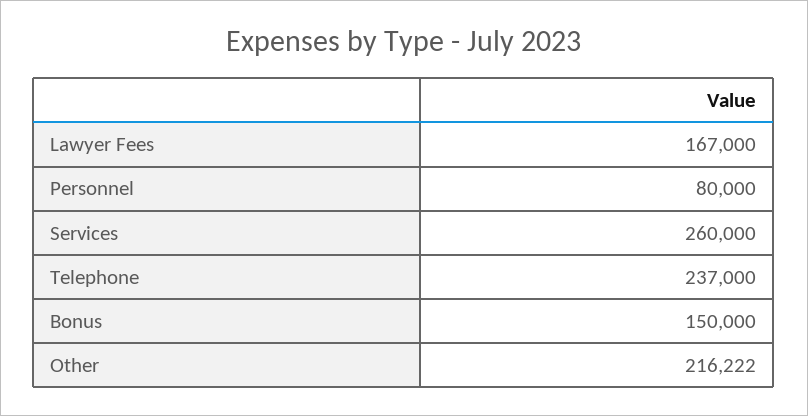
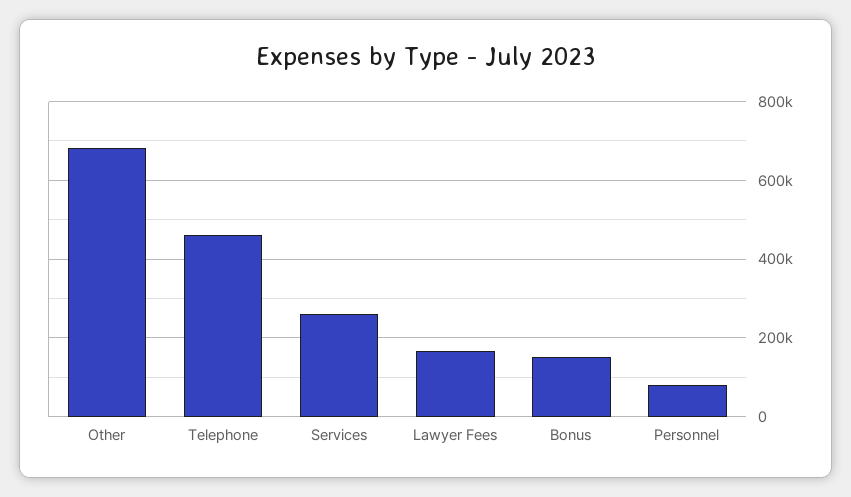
Telephone: 237000 -> 460000
Other: 216222 -> 680000

